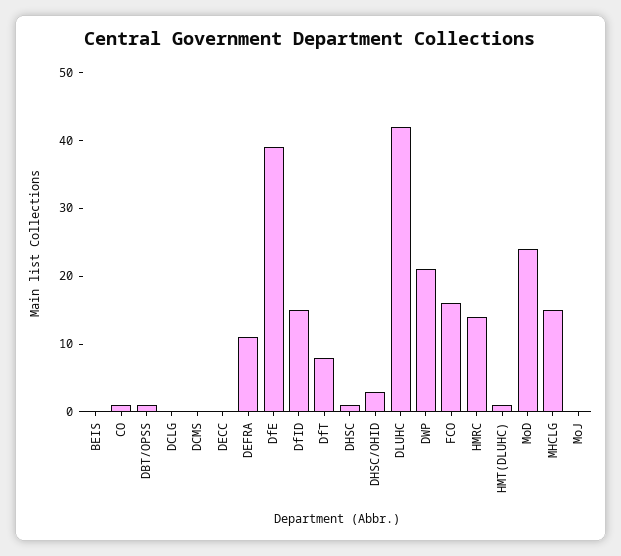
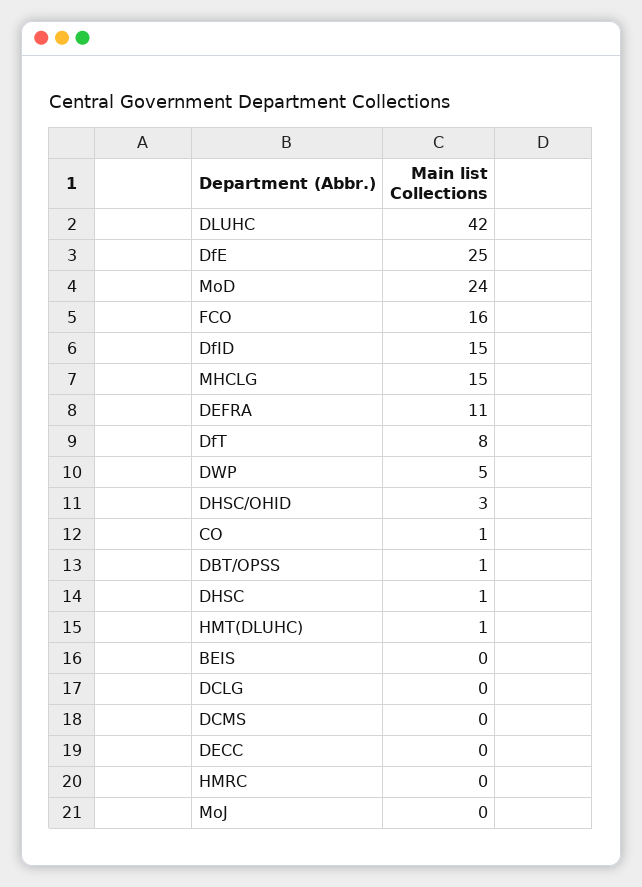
DfE: 40 -> 25
DWP: 20 -> 5
HMRC: 15 -> 0

